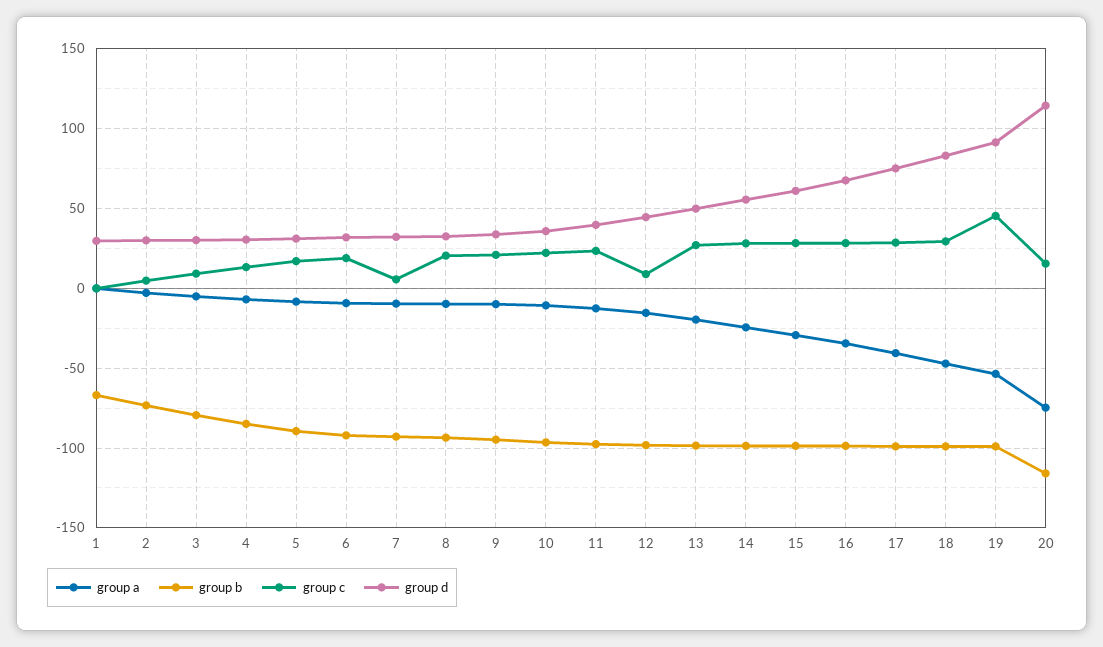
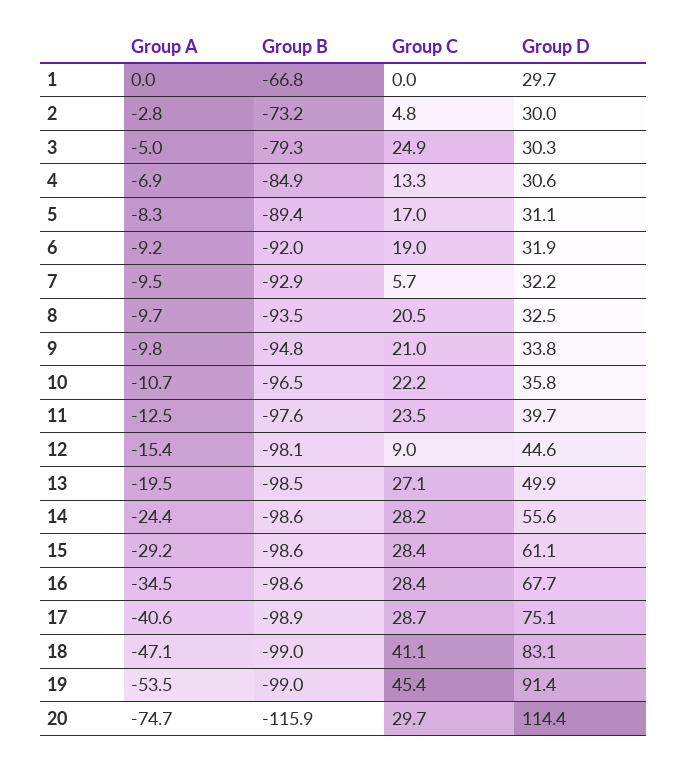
group c, 3: 10 -> 24.9
group c, 18: 30 -> 41.1
group c, 20: 15 -> 29.7

